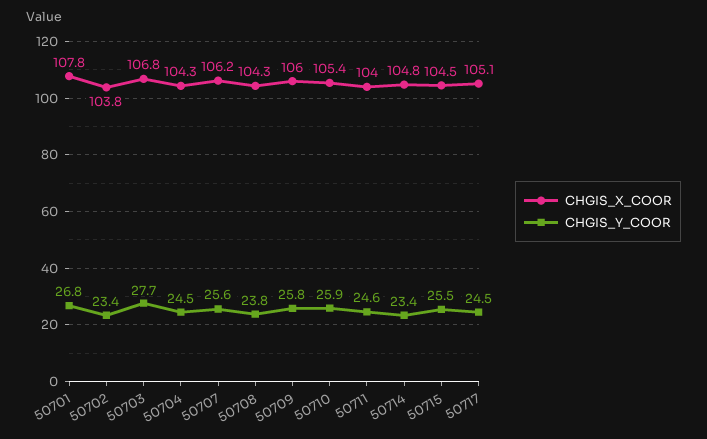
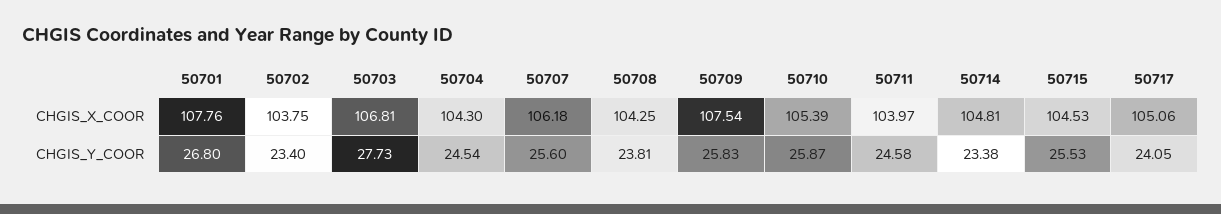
CHGIS_X_COOR, 50709: 106 -> 107.54
CHGIS_Y_COOR, 50717: 24.5 -> 24.05

